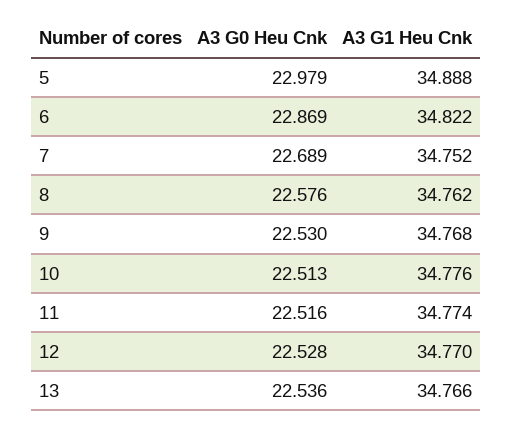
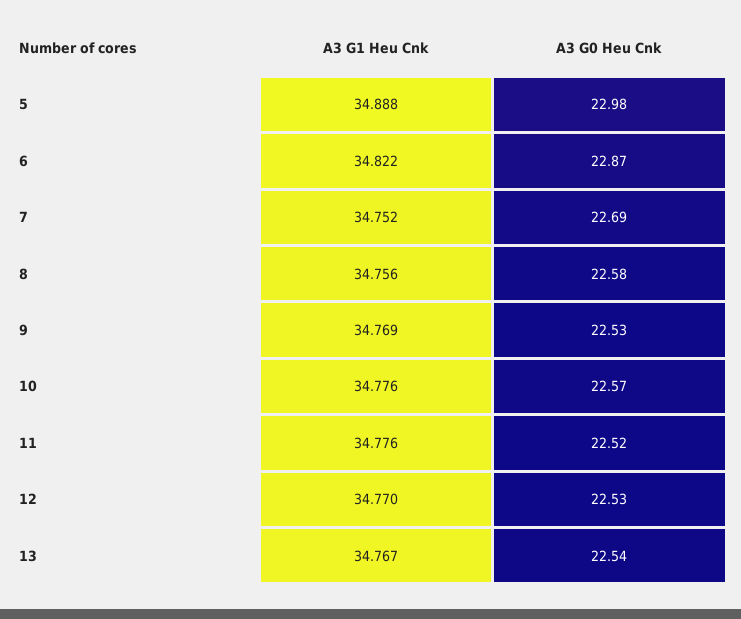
A3 G1 Heu Cnk, 8: 34.762 -> 34.756
A3 G1 Heu Cnk, 9: 34.768 -> 34.769
A3 G0 Heu Cnk, 10: 22.513 -> 22.57
A3 G1 Heu Cnk, 11: 34.774 -> 34.776
A3 G1 Heu Cnk, 13: 34.766 -> 34.767

